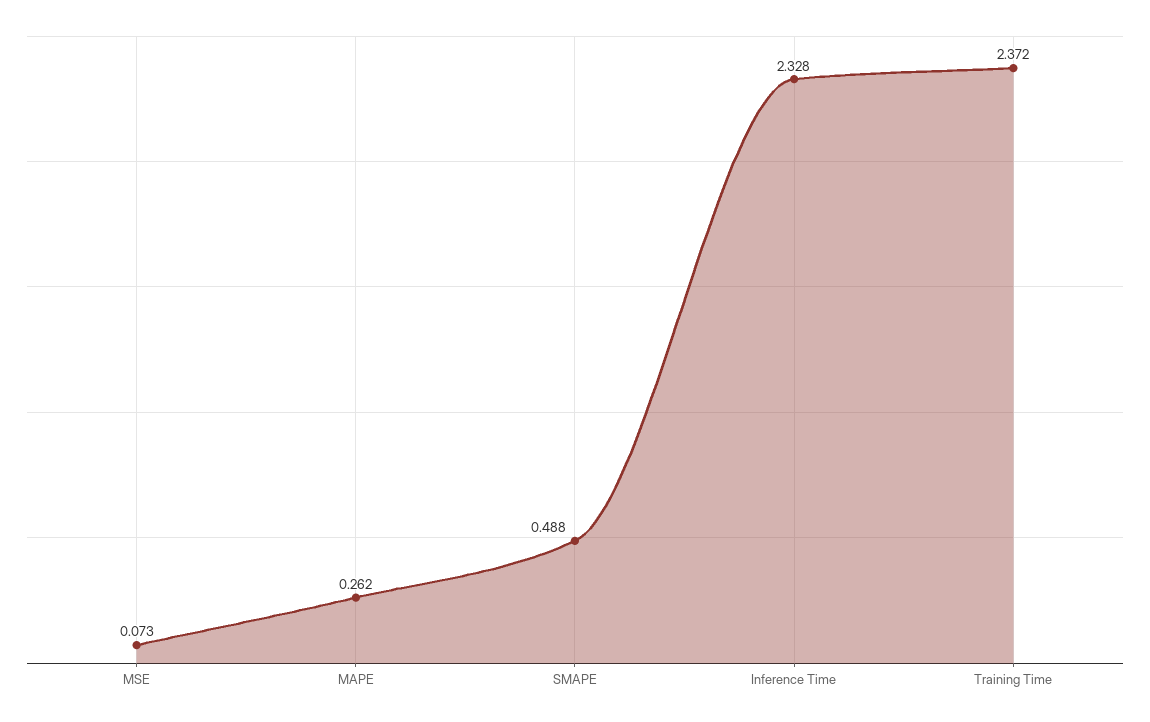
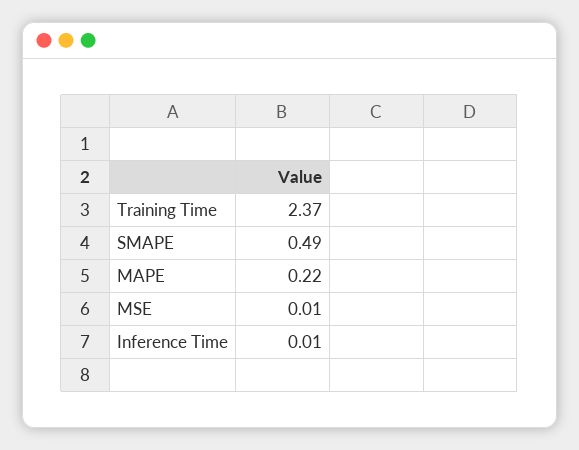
MSE: 0.073 -> 0.01
MAPE: 0.262 -> 0.22
Inference Time: 2.328 -> 0.01

